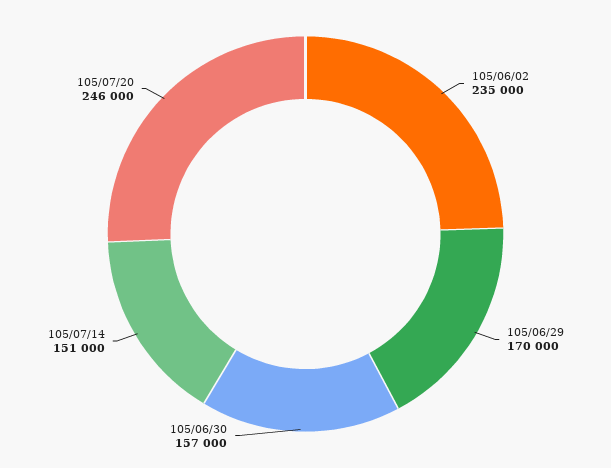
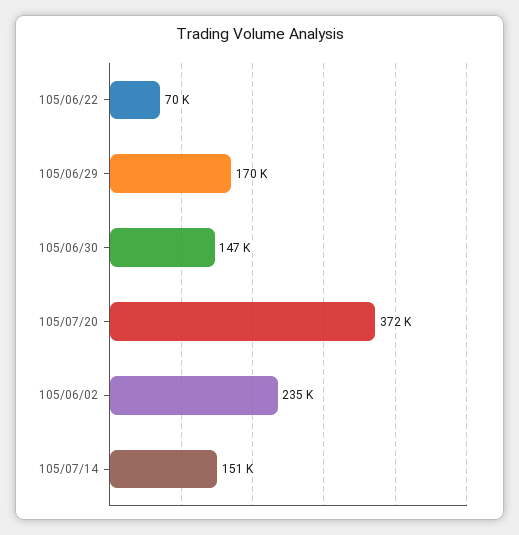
105/06/30: 157000 -> 147000
105/07/20: 246000 -> 372000
105/06/22: none -> 70000

